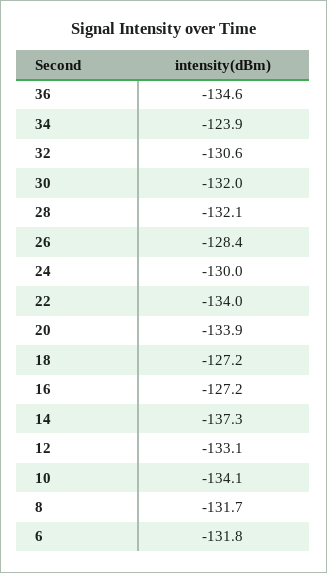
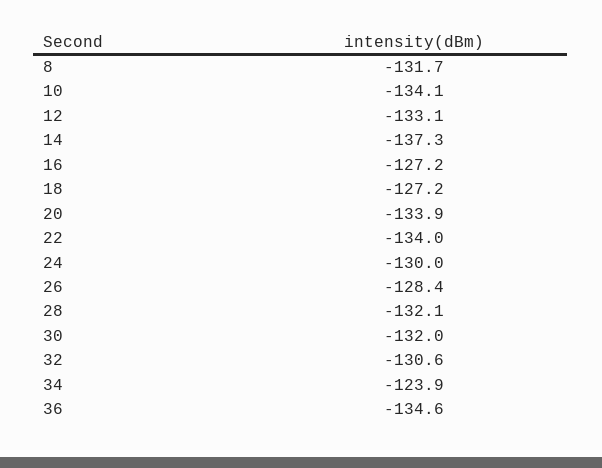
6: -131.8 -> none

